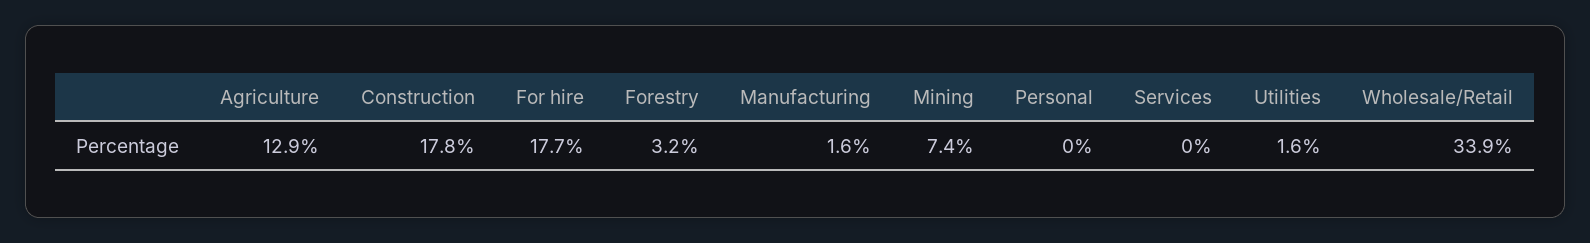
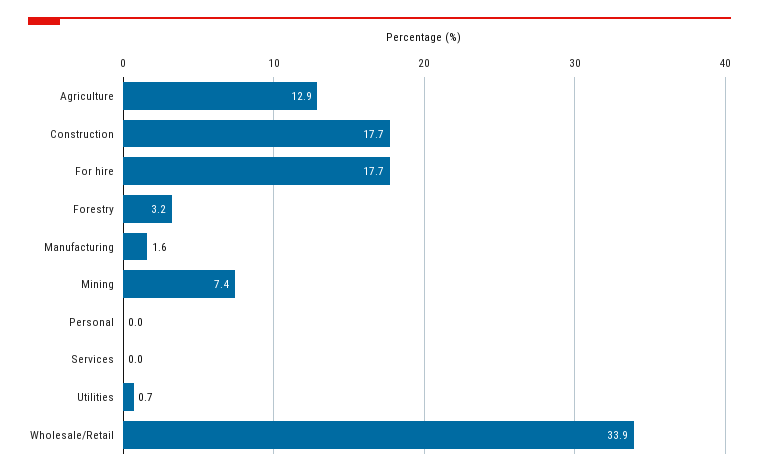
Construction: 17.8 -> 17.7
Utilities: 1.6 -> 0.7

